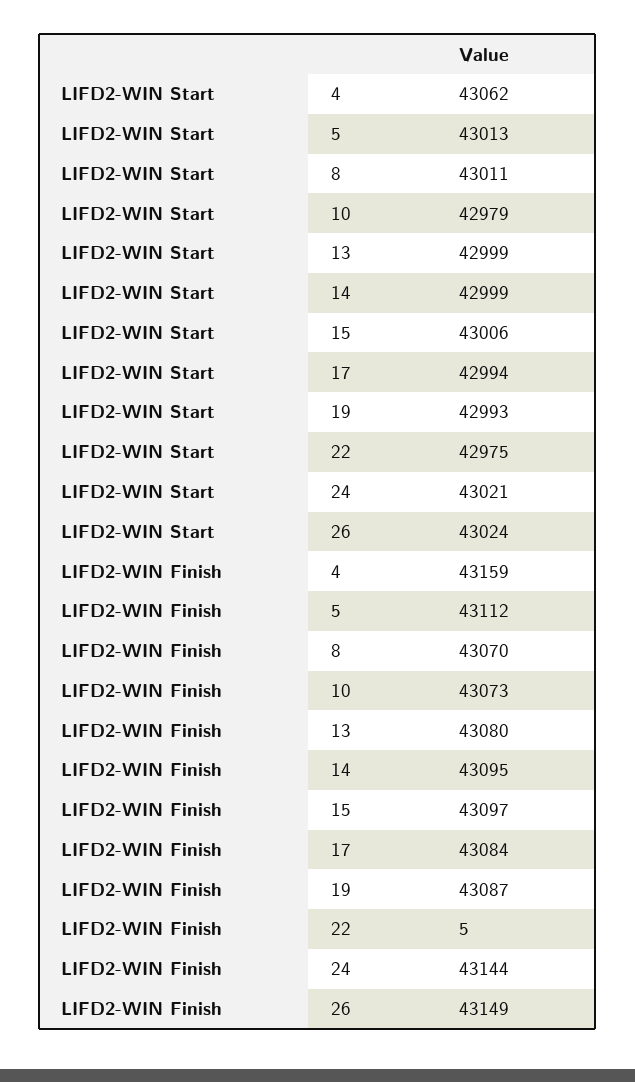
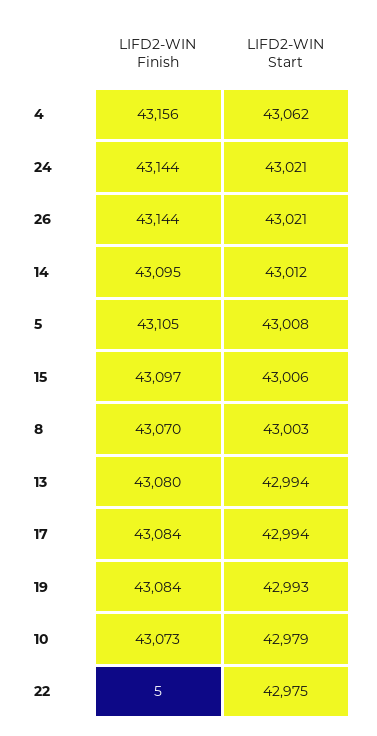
LIFD2-WIN Start, 5: 43013 -> 43008
LIFD2-WIN Start, 8: 43011 -> 43003
LIFD2-WIN Start, 13: 42999 -> 42994
LIFD2-WIN Start, 14: 42999 -> 43012
LIFD2-WIN Start, 26: 43024 -> 43021
LIFD2-WIN Finish, 4: 43159 -> 43156
LIFD2-WIN Finish, 5: 43112 -> 43105
LIFD2-WIN Finish, 19: 43087 -> 43084
LIFD2-WIN Finish, 26: 43149 -> 43144

